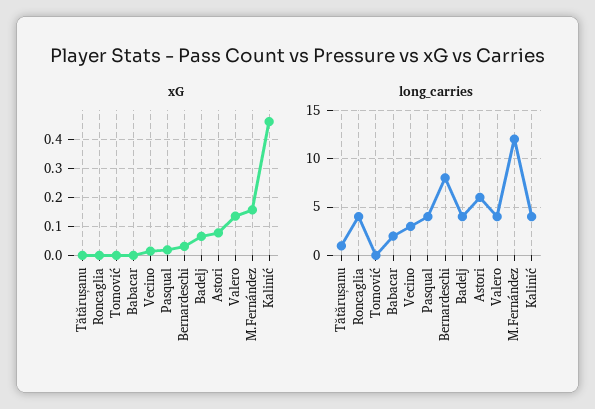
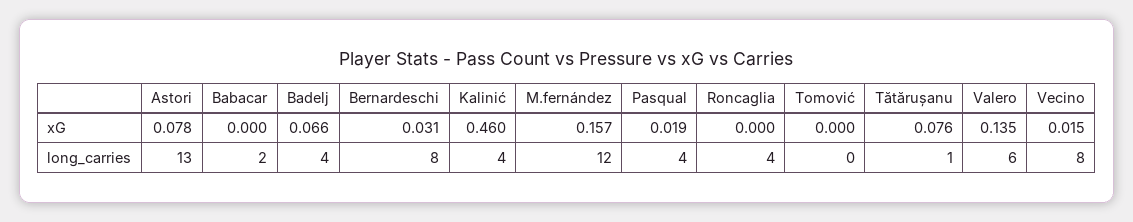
xG, Tătărușanu: 0 -> 0.076
long_carries, Vecino: 3 -> 8
long_carries, Astori: 6 -> 13
long_carries, Valero: 4 -> 6

